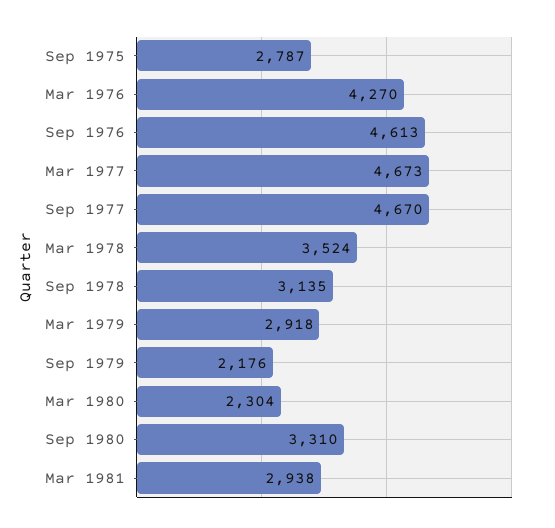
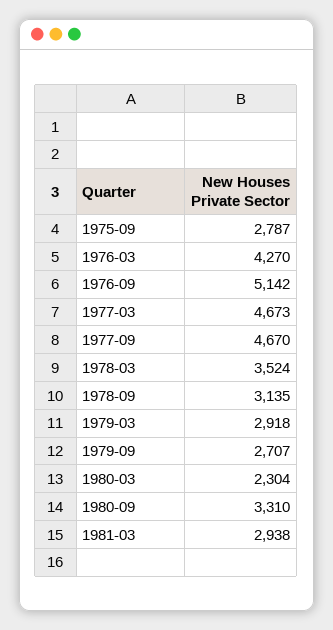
Sep 1976: 4613 -> 5142
Sep 1979: 2176 -> 2707

